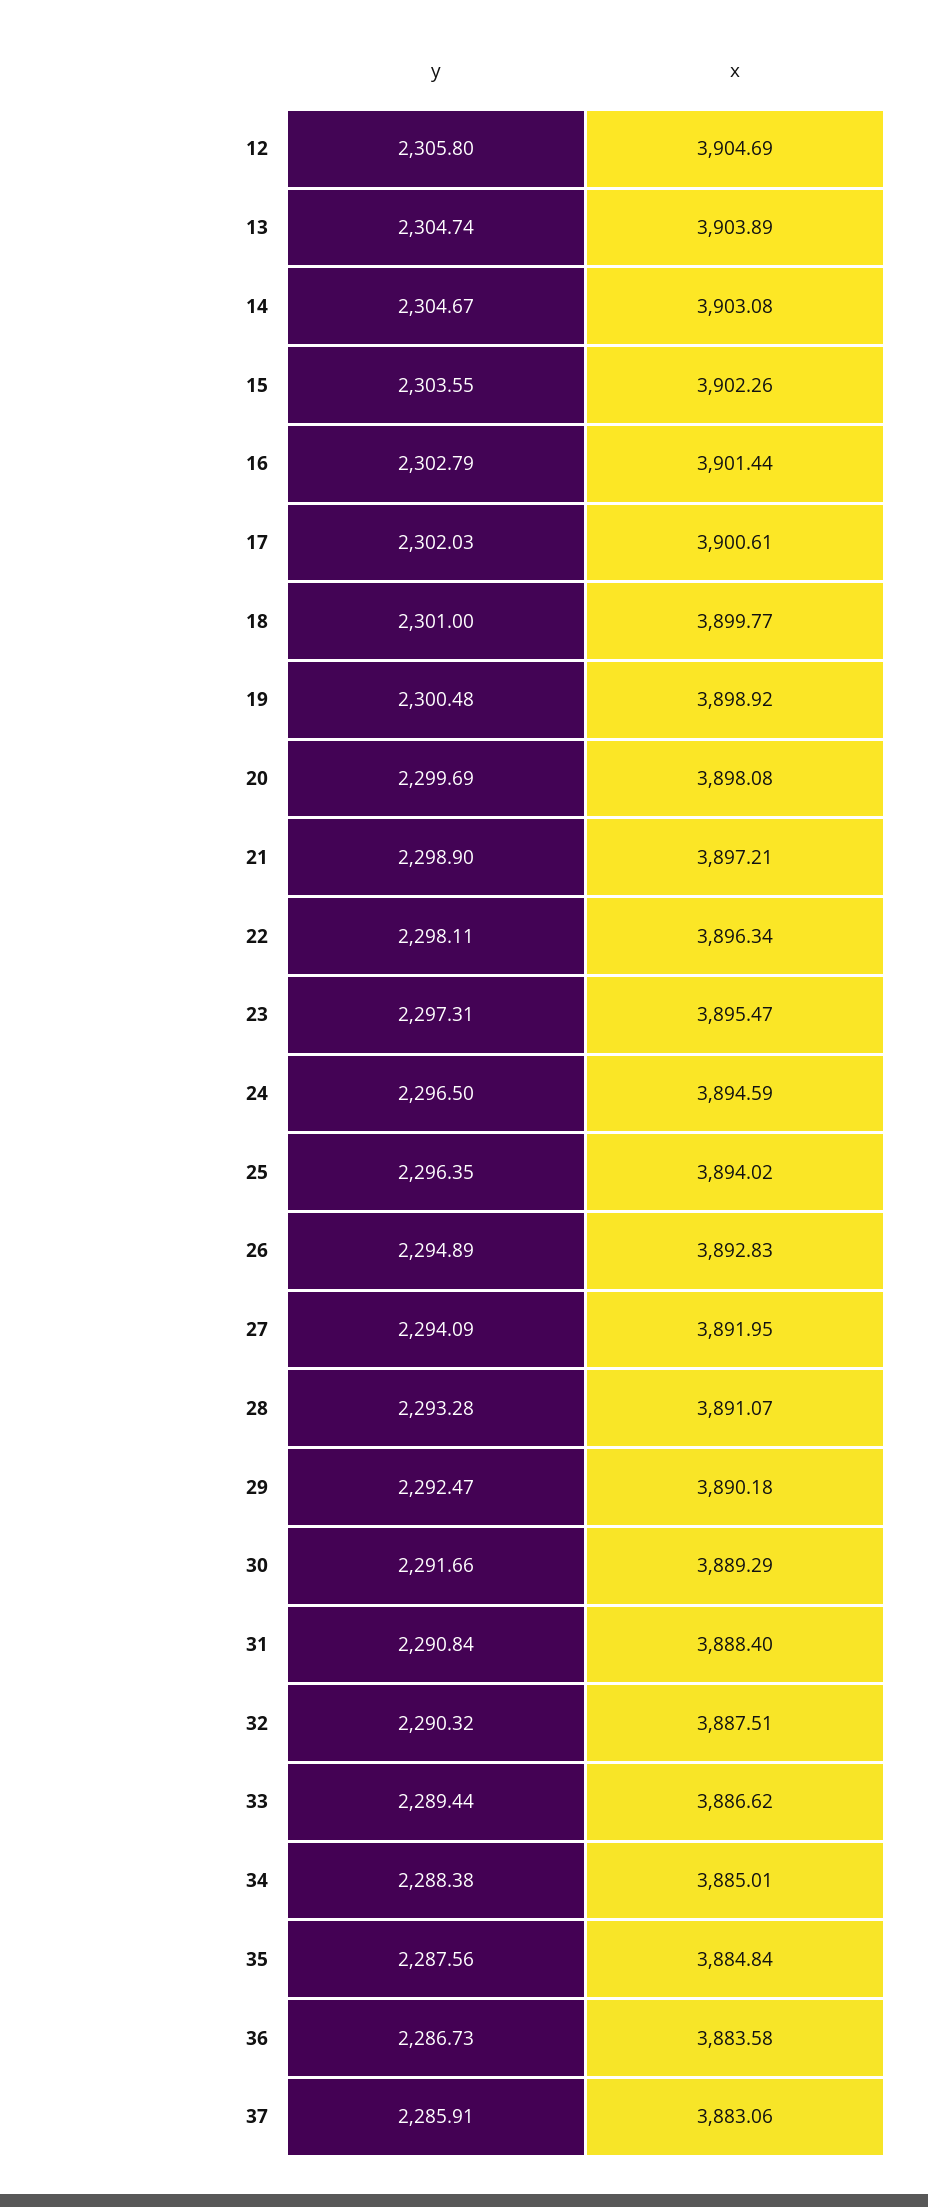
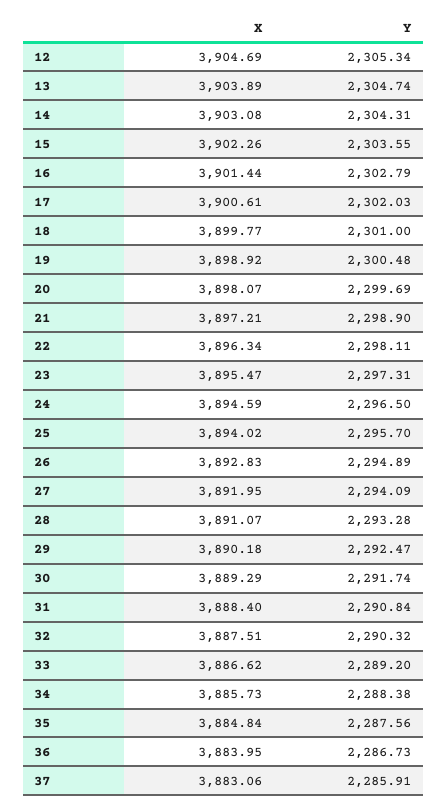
y, 12: 2305.8 -> 2305.34
y, 14: 2304.67 -> 2304.31
x, 20: 3898.08 -> 3898.07
y, 25: 2296.35 -> 2295.7
y, 30: 2291.66 -> 2291.74
y, 33: 2289.44 -> 2289.2
x, 34: 3885.01 -> 3885.73
x, 36: 3883.58 -> 3883.95

